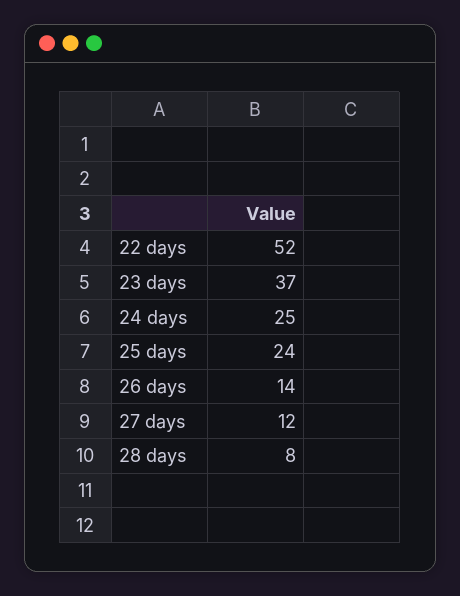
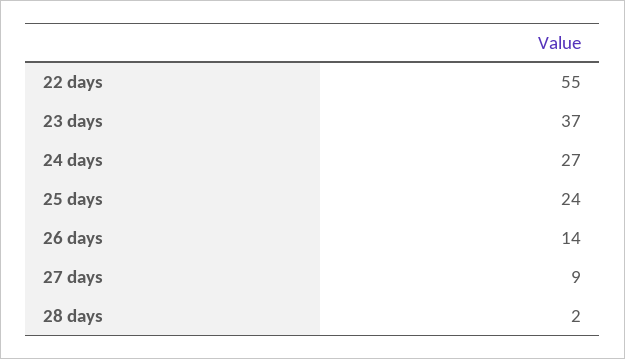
22 days: 52 -> 55
24 days: 25 -> 27
27 days: 12 -> 9
28 days: 8 -> 2

